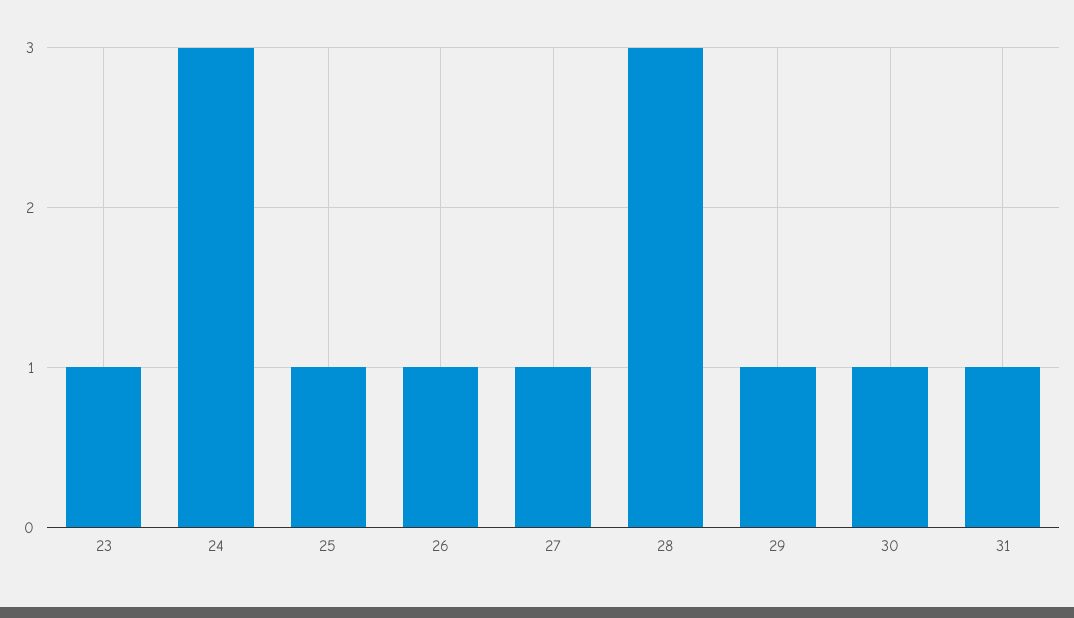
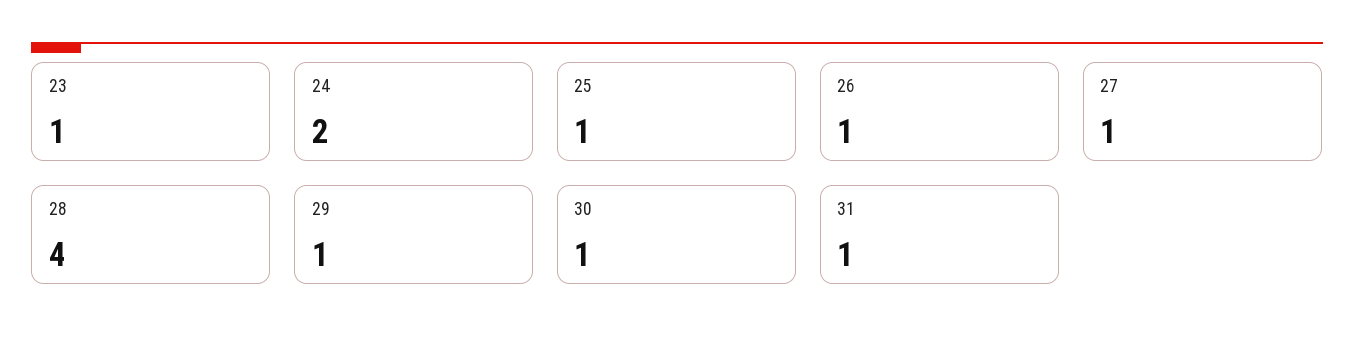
24: 3 -> 2
28: 3 -> 4

